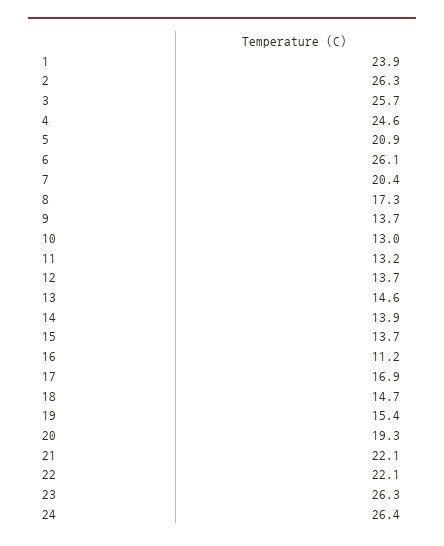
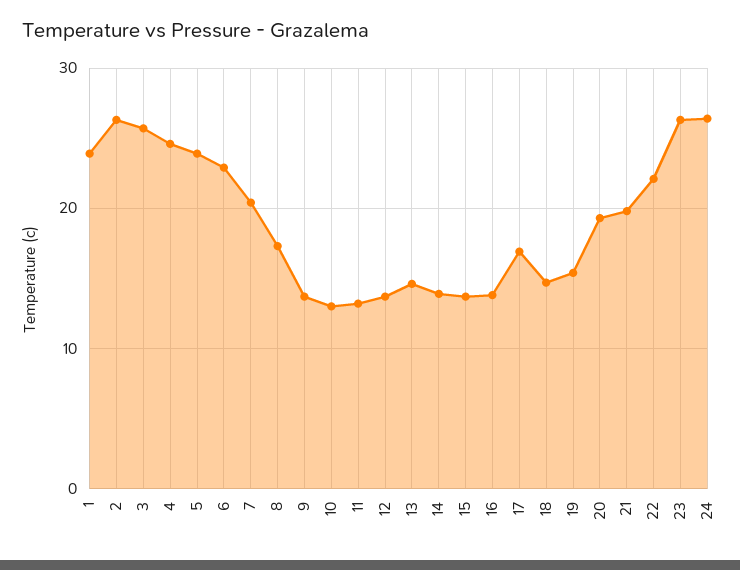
5: 20.9 -> 24
6: 26.1 -> 23
16: 11.2 -> 14
21: 22.1 -> 20

